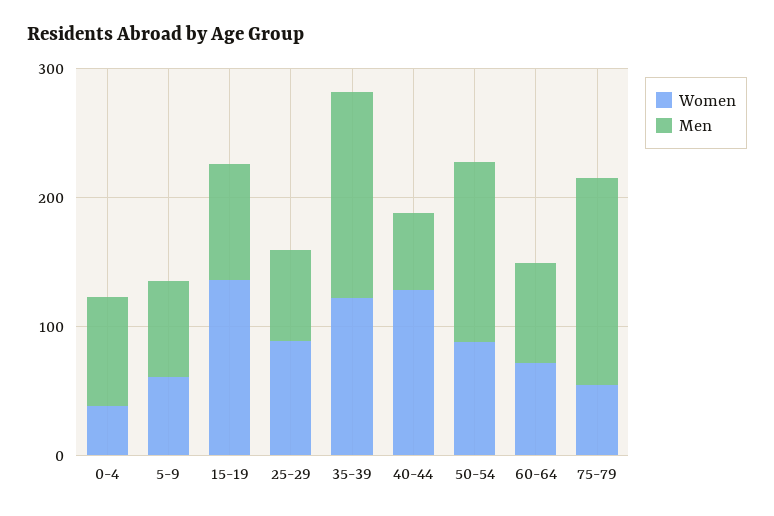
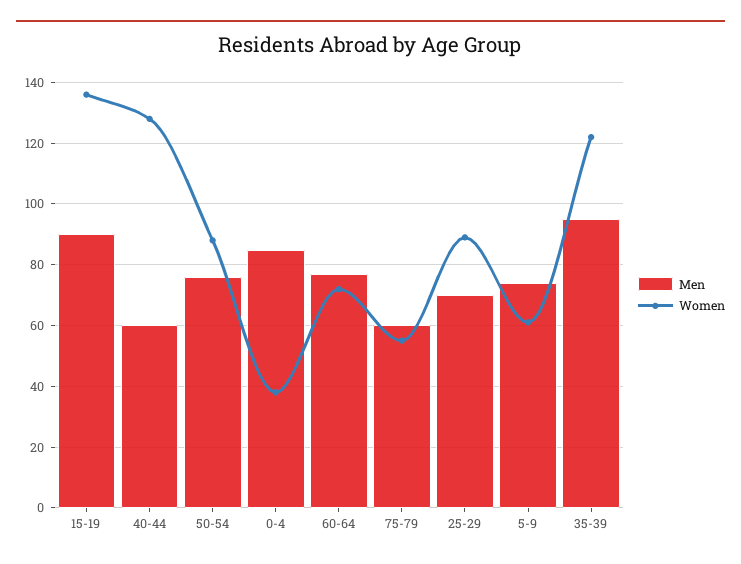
Men, 35-39: 160 -> 95
Men, 50-54: 140 -> 75
Men, 75-79: 160 -> 60

